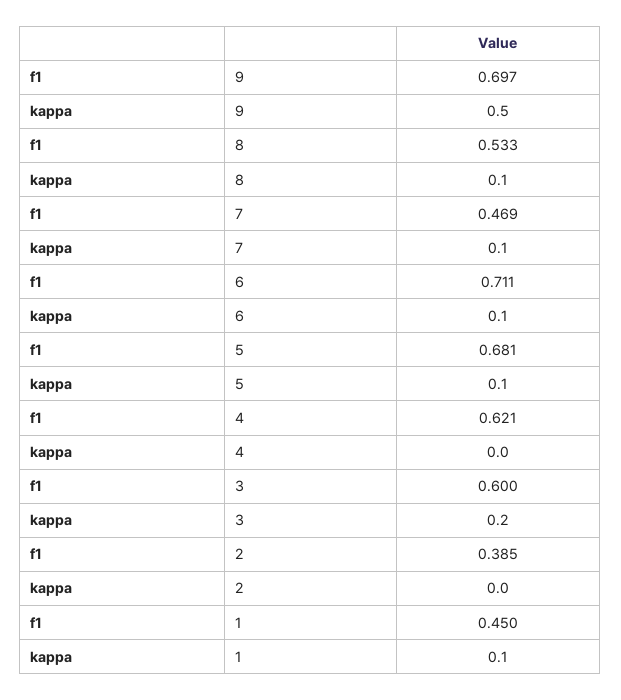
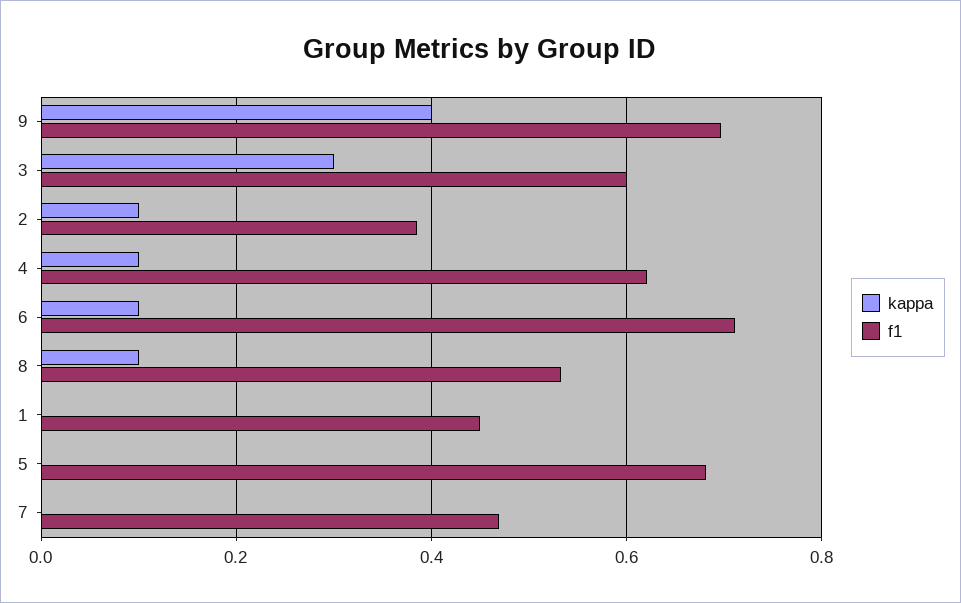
kappa, 9: 0.5 -> 0.4
kappa, 7: 0.1 -> 0
kappa, 5: 0.1 -> 0
kappa, 4: 0 -> 0.1
kappa, 3: 0.2 -> 0.3
kappa, 2: 0 -> 0.1
kappa, 1: 0.1 -> 0

